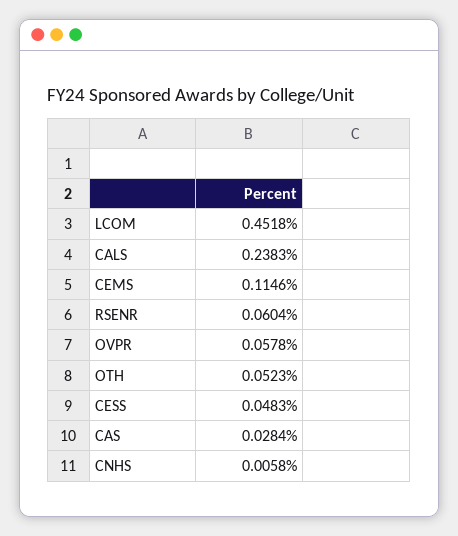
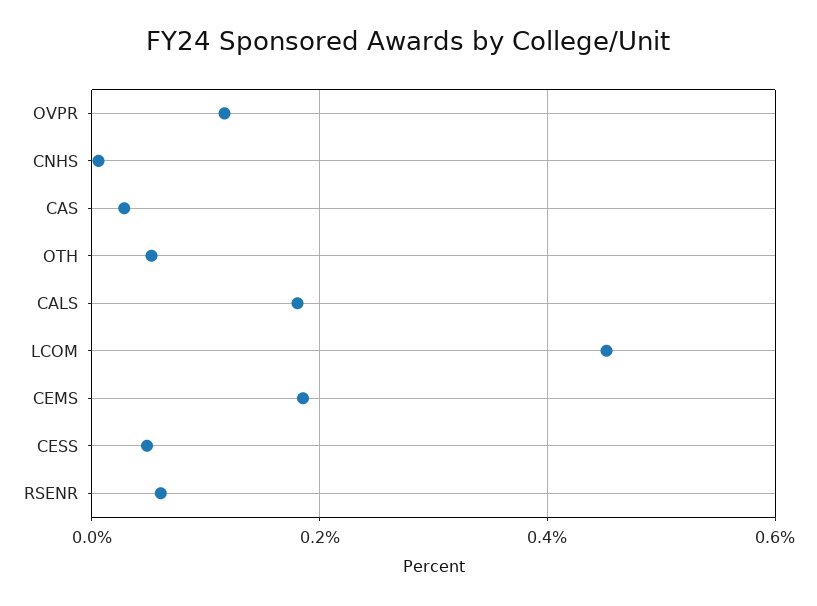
CALS: 0.2383 -> 0.18
CEMS: 0.1146 -> 0.18
OVPR: 0.0578 -> 0.12

